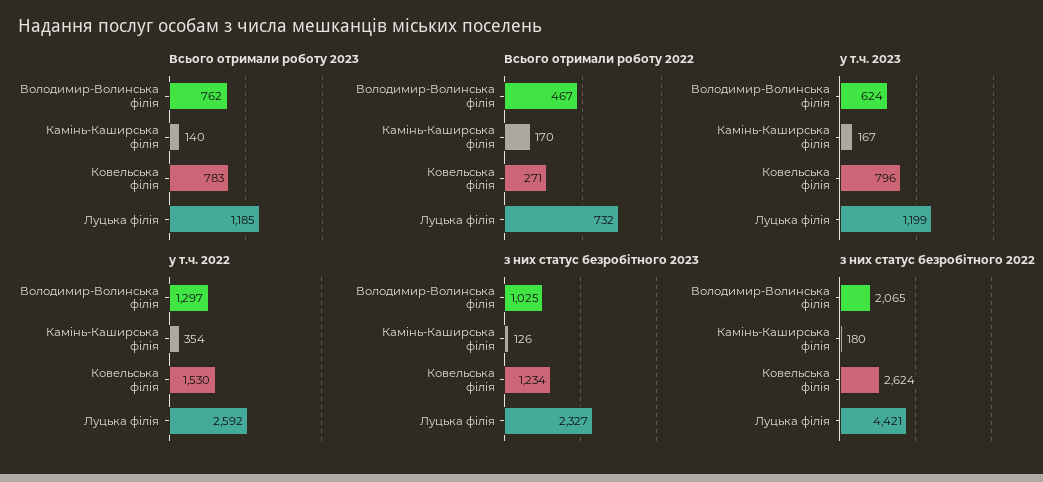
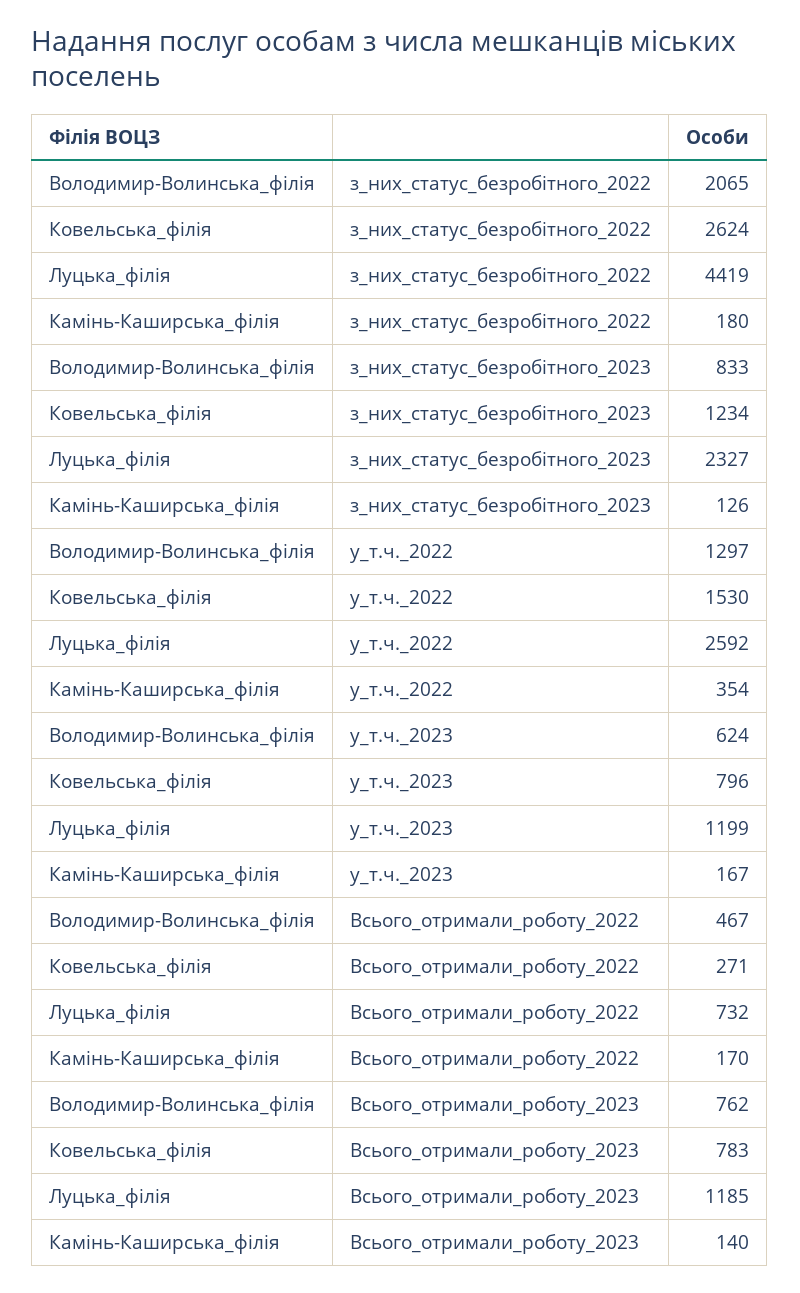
з них статус безробітного 2023, Володимир-Волинська філія: 1025 -> 833
з них статус безробітного 2022, Луцька філія: 4421 -> 4419

